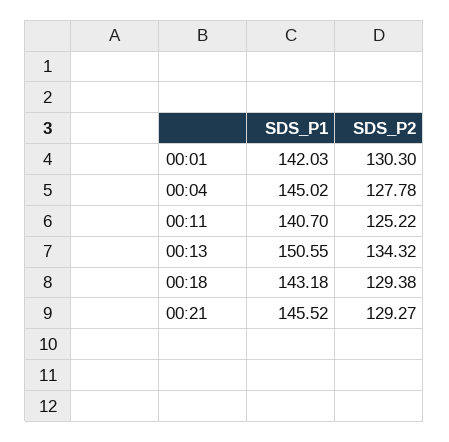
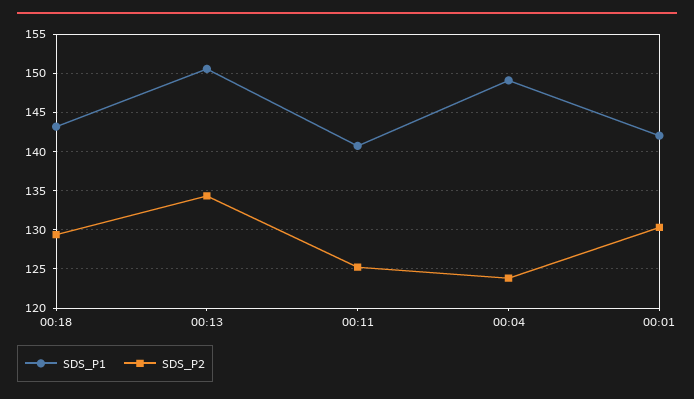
SDS_P1, 00:04: 145.02 -> 149
SDS_P2, 00:04: 127.78 -> 124
SDS_P1, 00:21: 145.52 -> none
SDS_P2, 00:21: 129.27 -> none

